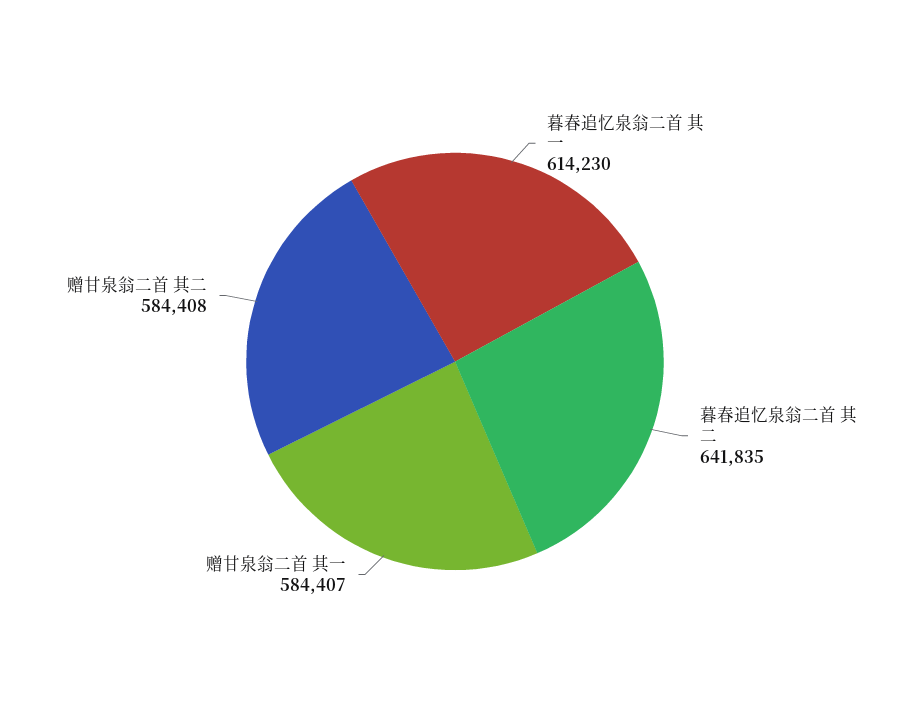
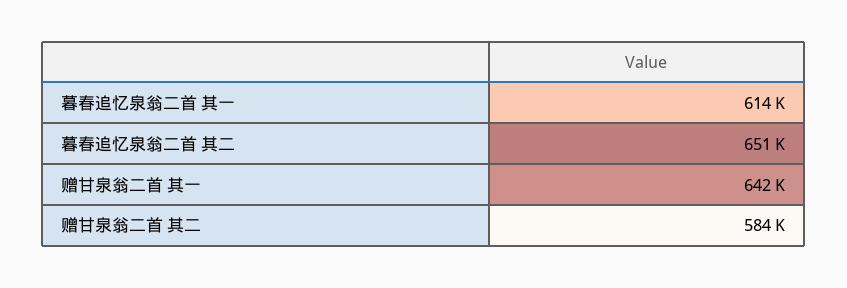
暮春追忆泉翁二首 其二: 641835 -> 651000
赠甘泉翁二首 其一: 584407 -> 642000

